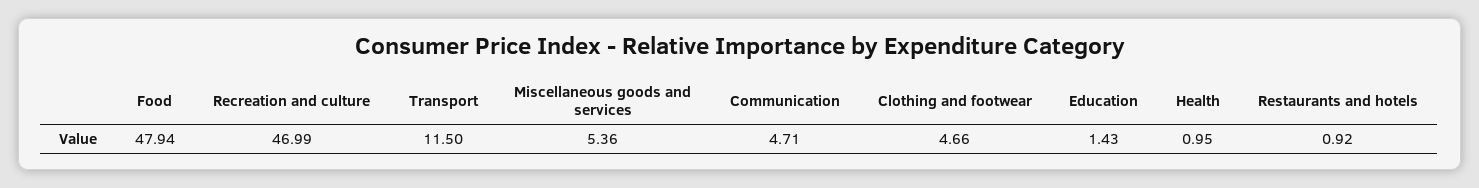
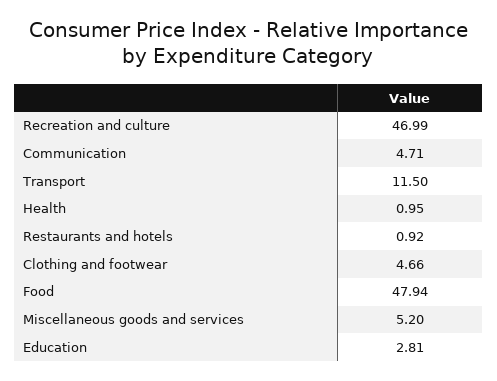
Miscellaneous goods and services: 5.36 -> 5.2
Education: 1.43 -> 2.81

